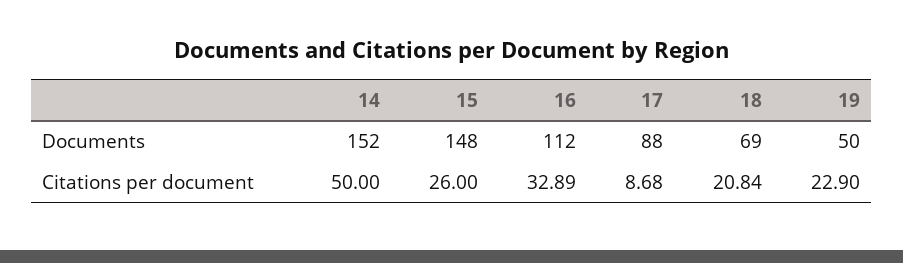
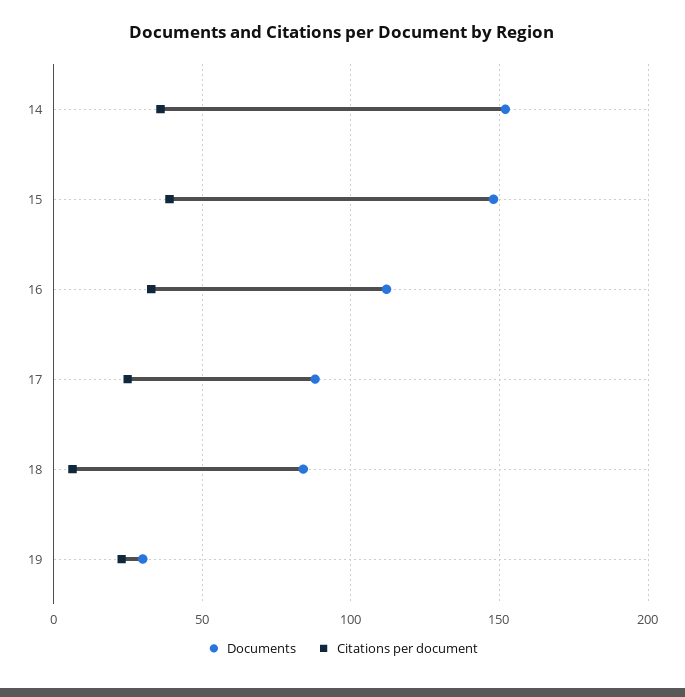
Documents, 18: 69 -> 85
Documents, 19: 50 -> 30
Citations per document, 14: 50 -> 35
Citations per document, 15: 26 -> 40
Citations per document, 17: 8.68 -> 25
Citations per document, 18: 20.84 -> 5

